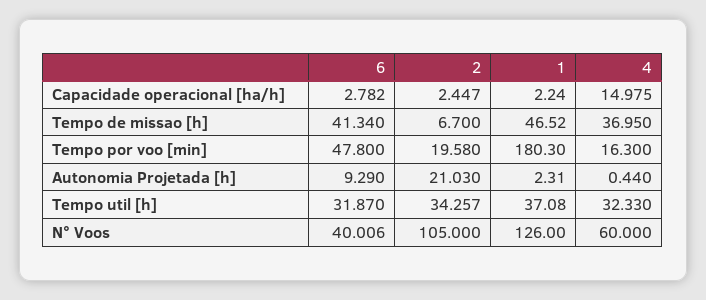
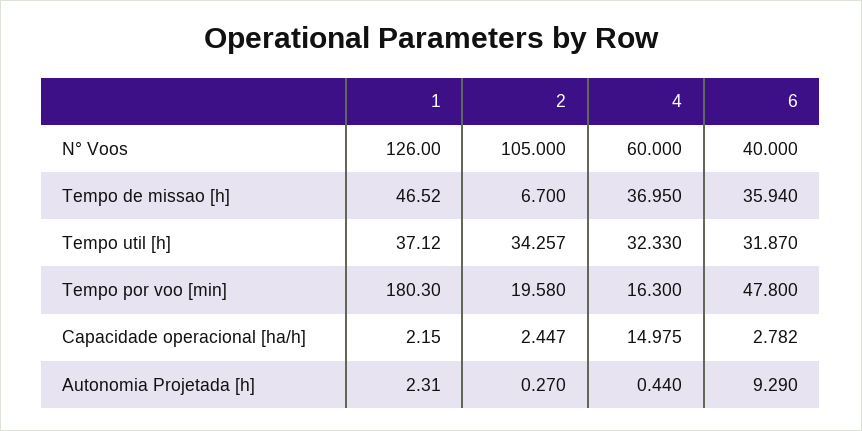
1, Capacidade operacional [ha/h]: 2.24 -> 2.15
6, Tempo de missao [h]: 41.34 -> 35.94
2, Autonomia Projetada [h]: 21.03 -> 0.27
1, Tempo util [h]: 37.08 -> 37.12
6, N° Voos: 40.006 -> 40

